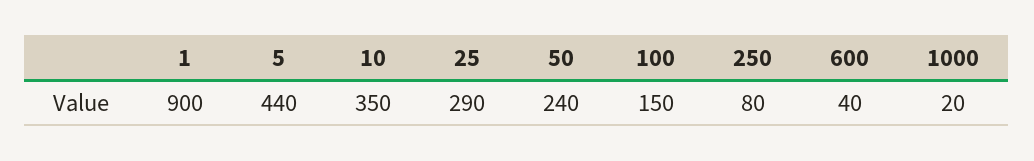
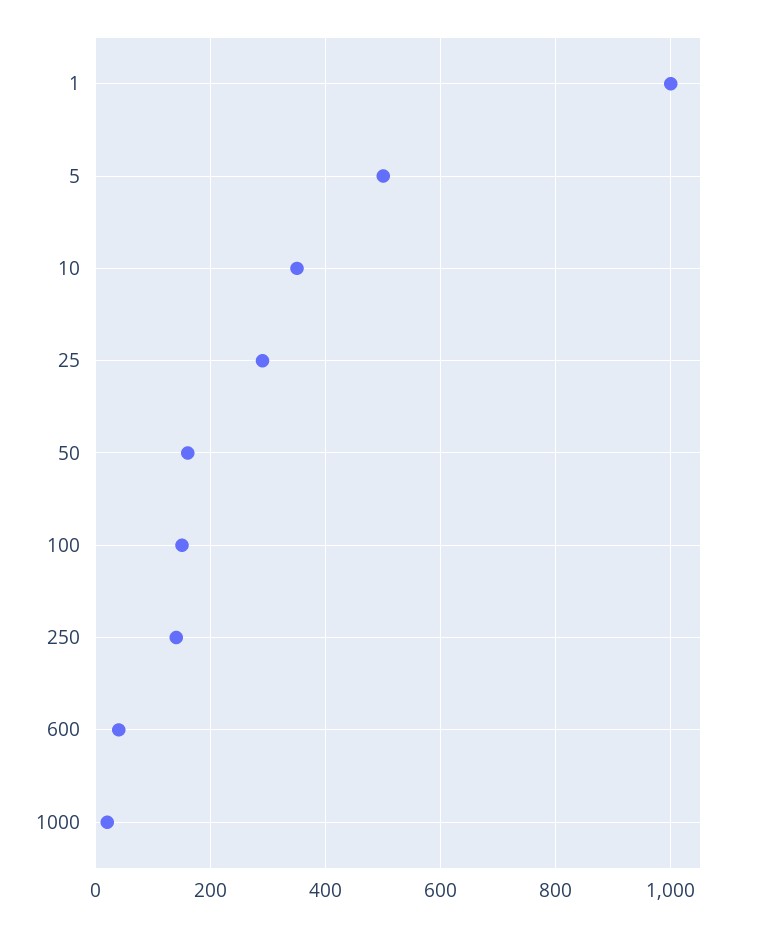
1: 900 -> 1000
5: 440 -> 500
50: 240 -> 160
250: 80 -> 140

